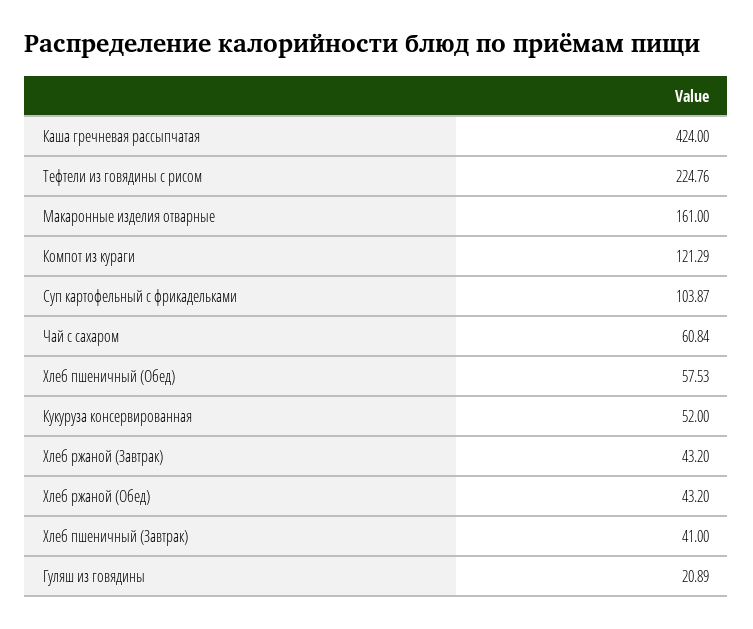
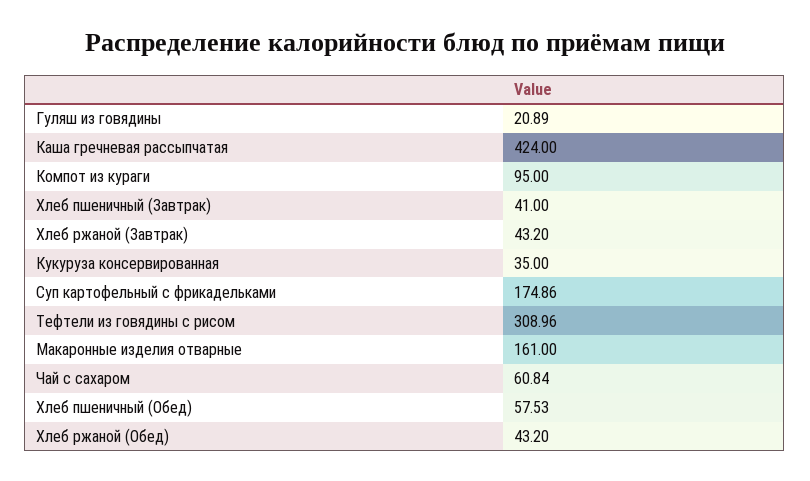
Тефтели из говядины с рисом: 224.76 -> 308.96
Компот из кураги: 121.29 -> 95
Суп картофельный с фрикадельками: 103.87 -> 174.86
Кукуруза консервированная: 52 -> 35

